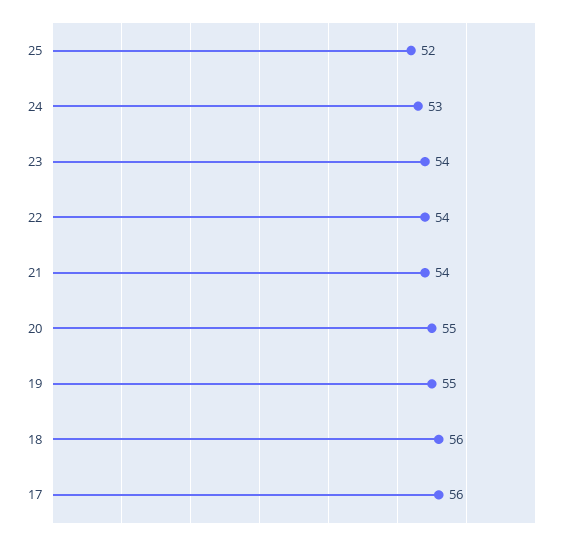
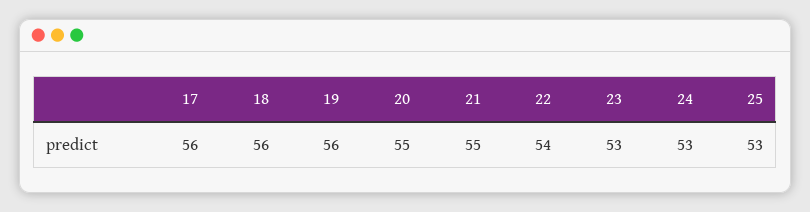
25: 52 -> 53
23: 54 -> 53
21: 54 -> 55
19: 55 -> 56

